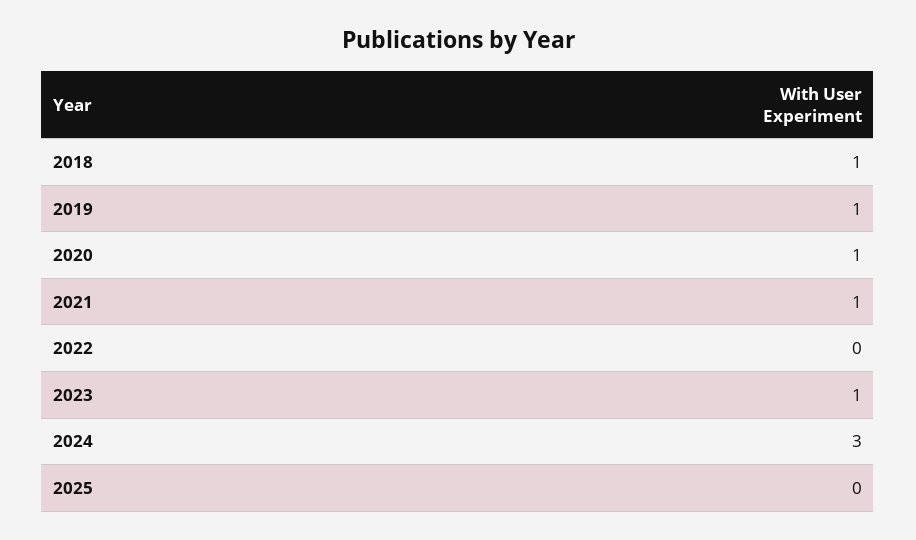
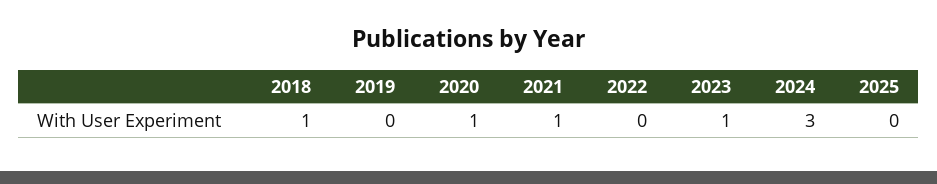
2019: 1 -> 0

